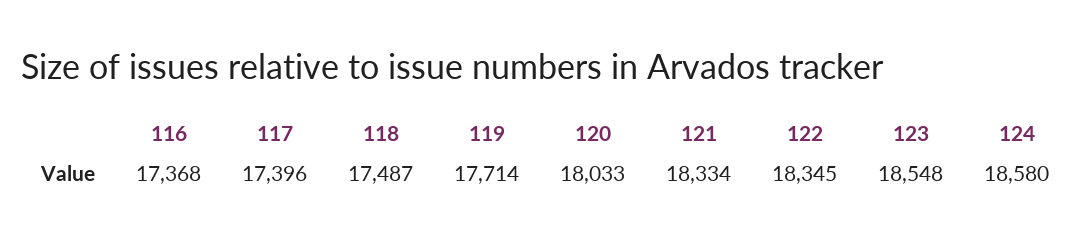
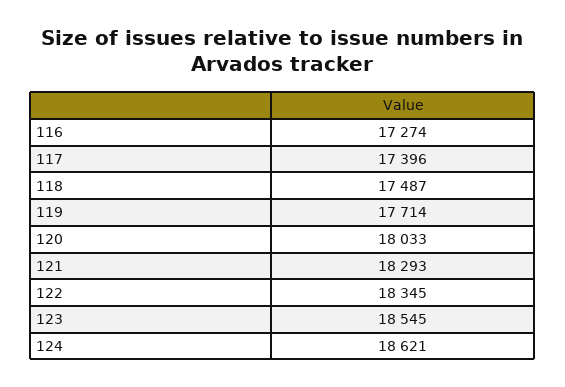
116: 17368 -> 17274
121: 18334 -> 18293
123: 18548 -> 18545
124: 18580 -> 18621

